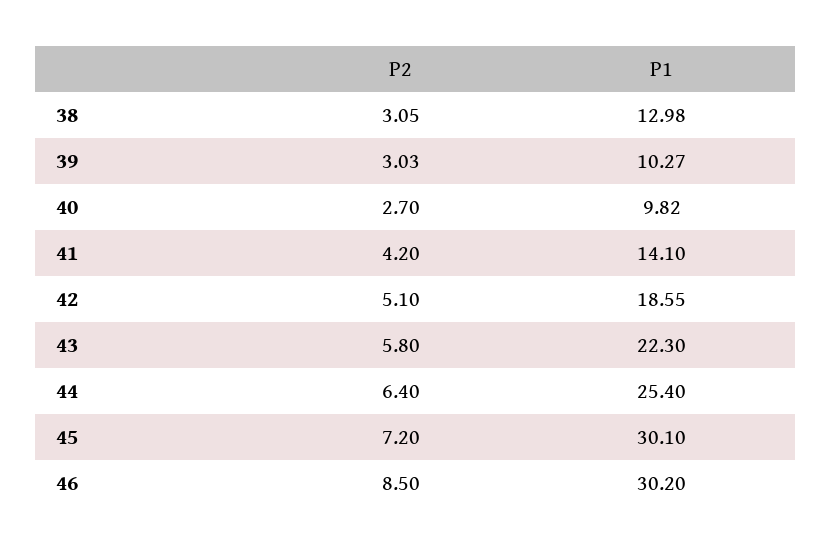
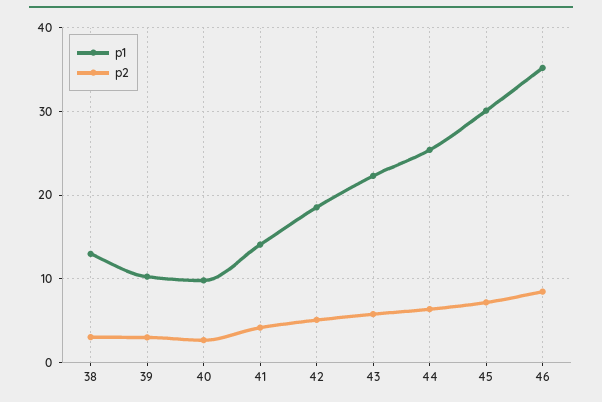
P1, 46: 30.2 -> 35

